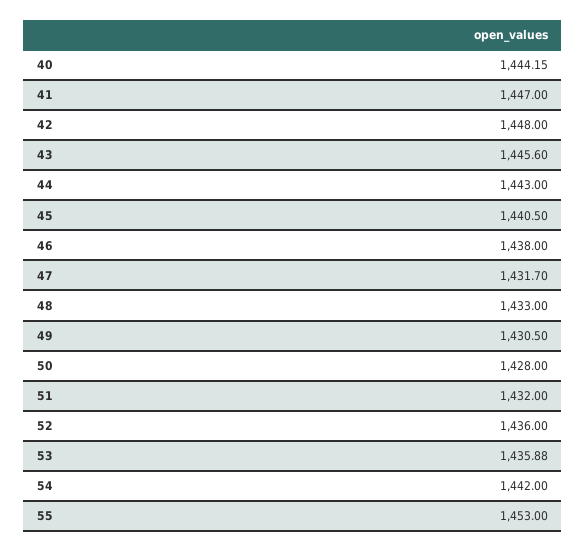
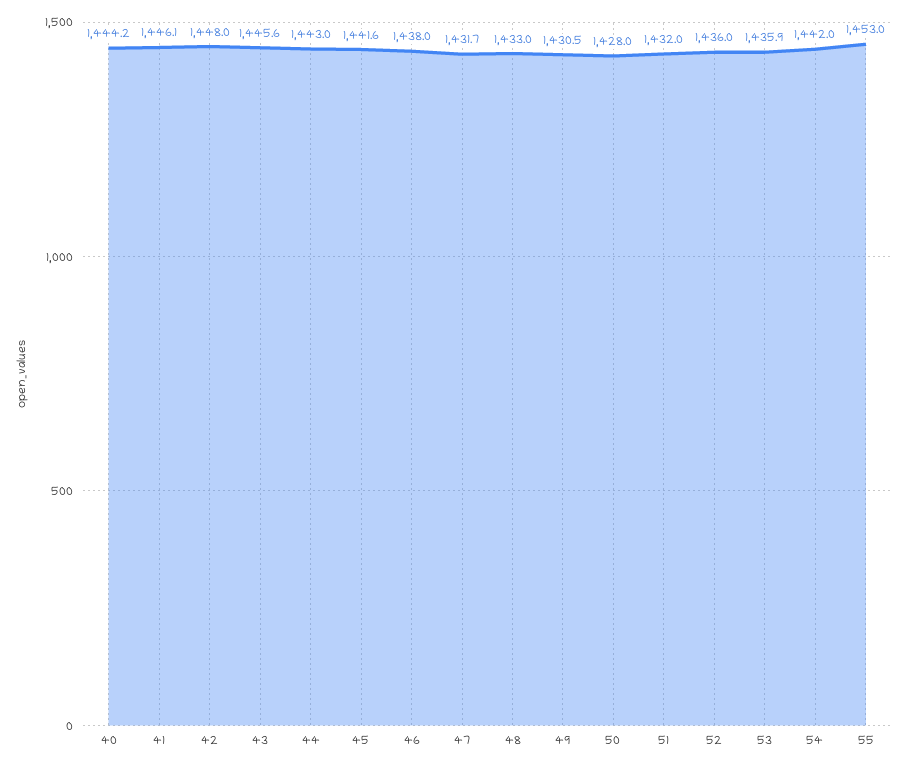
41: 1447 -> 1446.1
45: 1440.5 -> 1441.6

